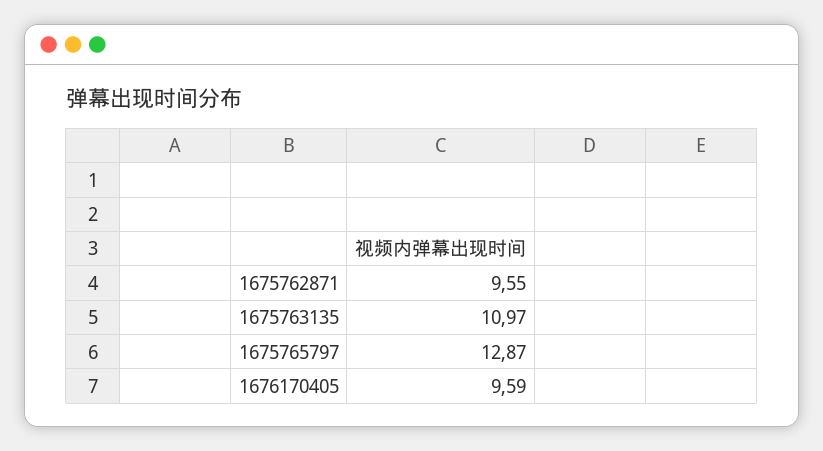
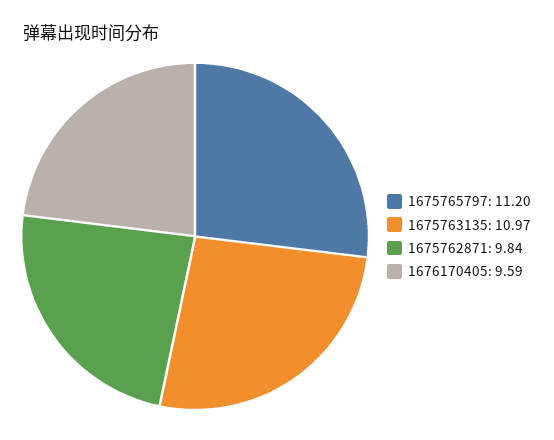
1675762871: 9.55 -> 9.84
1675765797: 12.87 -> 11.2

